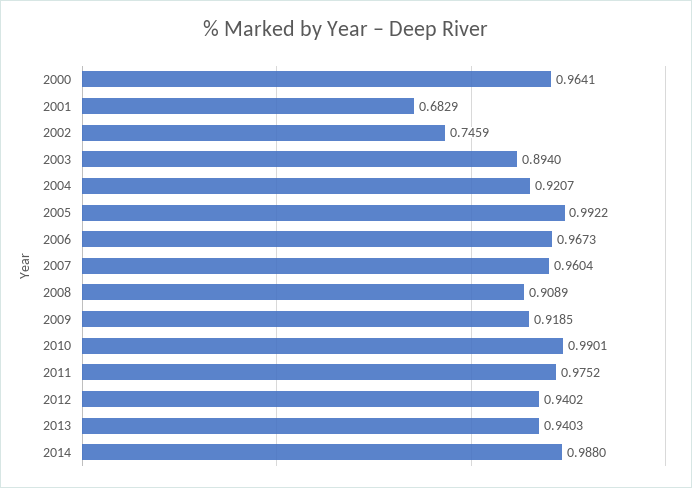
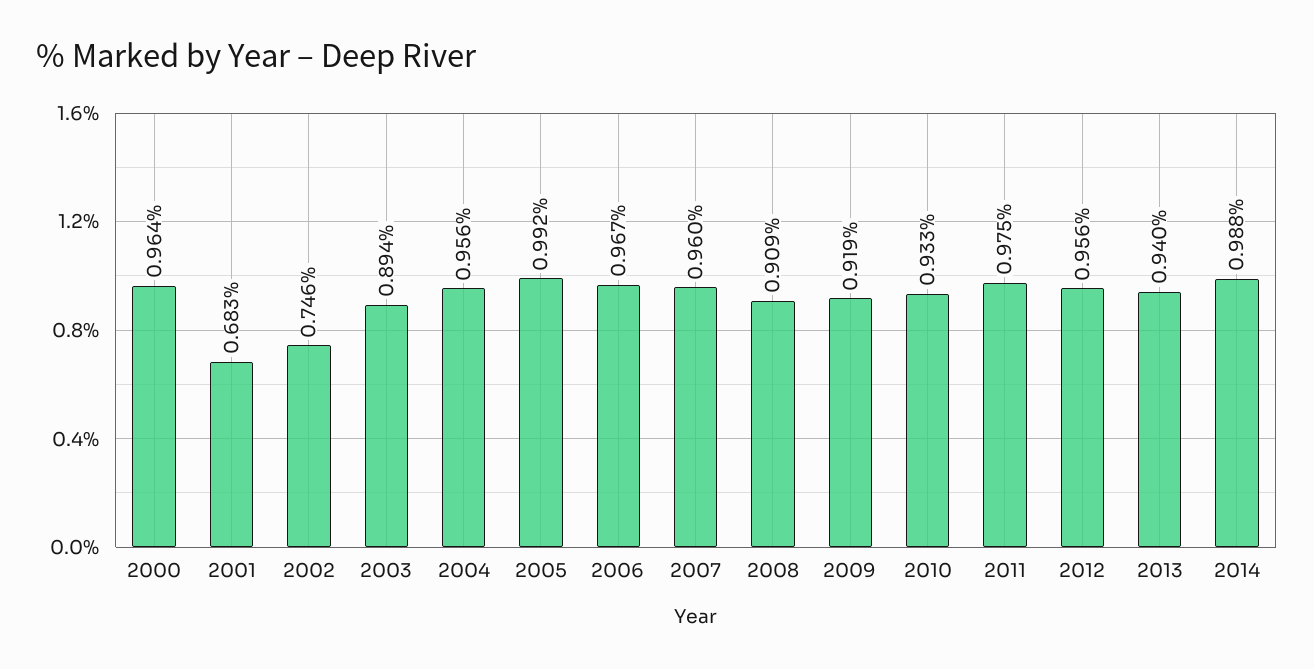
2004: 0.9207 -> 0.956
2010: 0.9901 -> 0.933
2012: 0.9402 -> 0.956

